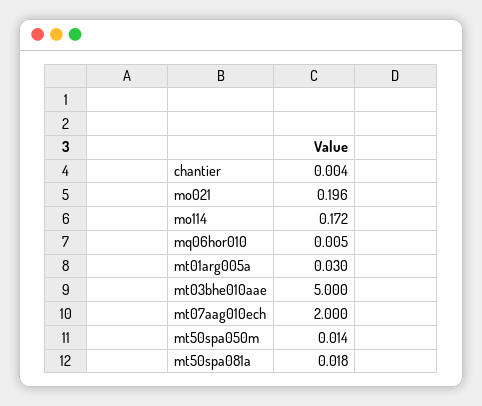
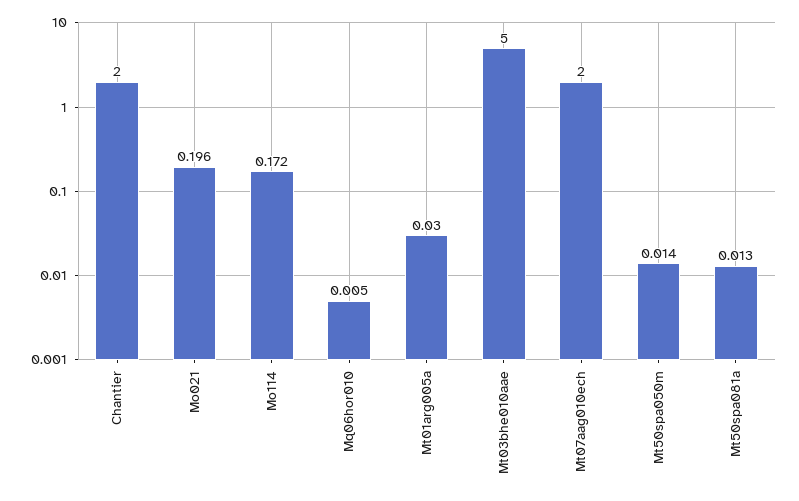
chantier: 0.004 -> 2
mt50spa081a: 0.018 -> 0.013

